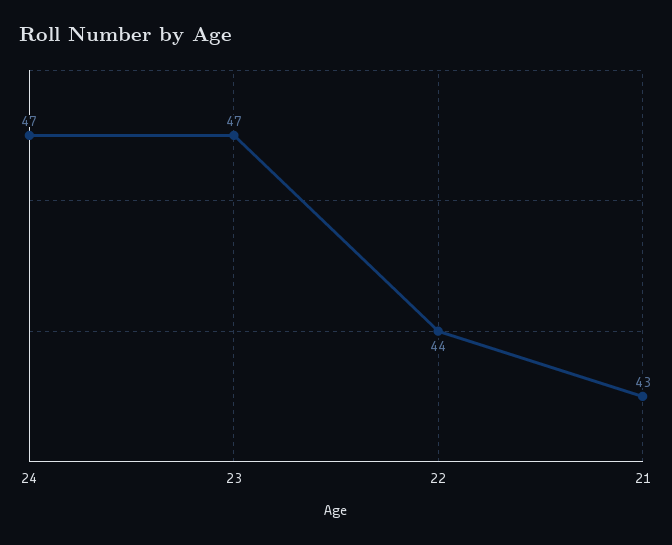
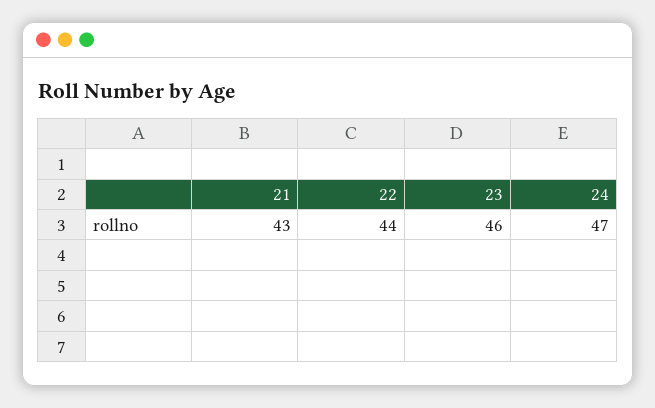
23: 47 -> 46

